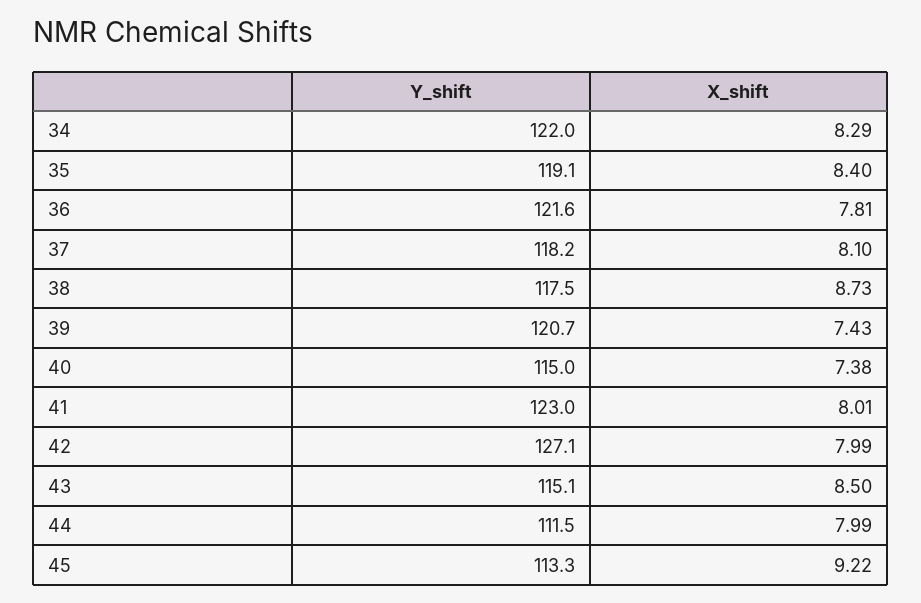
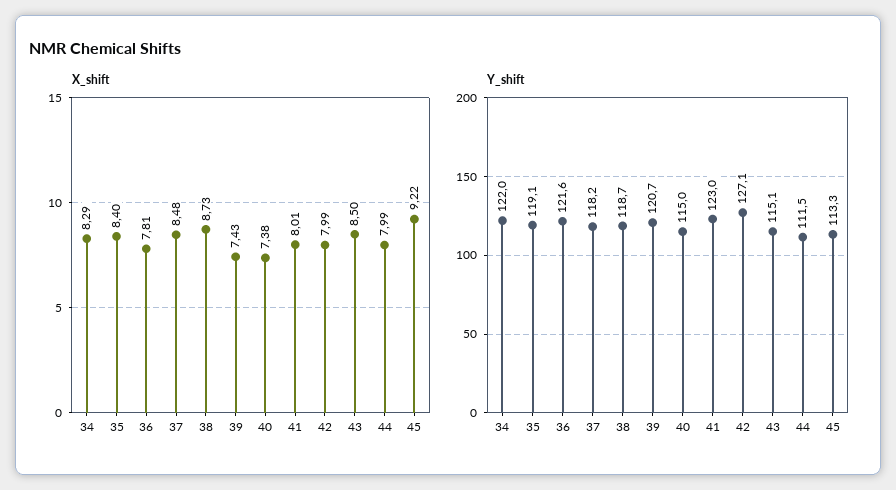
X_shift, 37: 8.1 -> 8.48
Y_shift, 38: 117.5 -> 118.7

